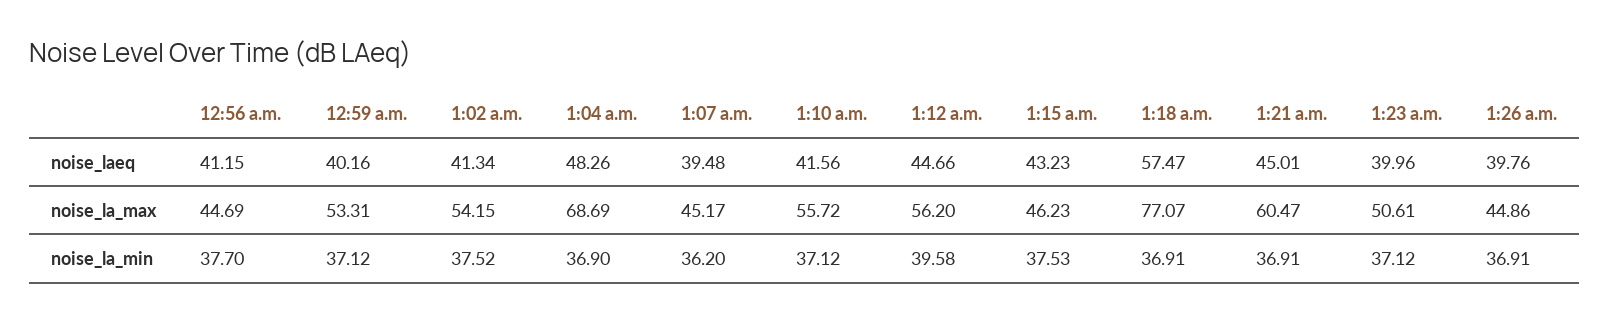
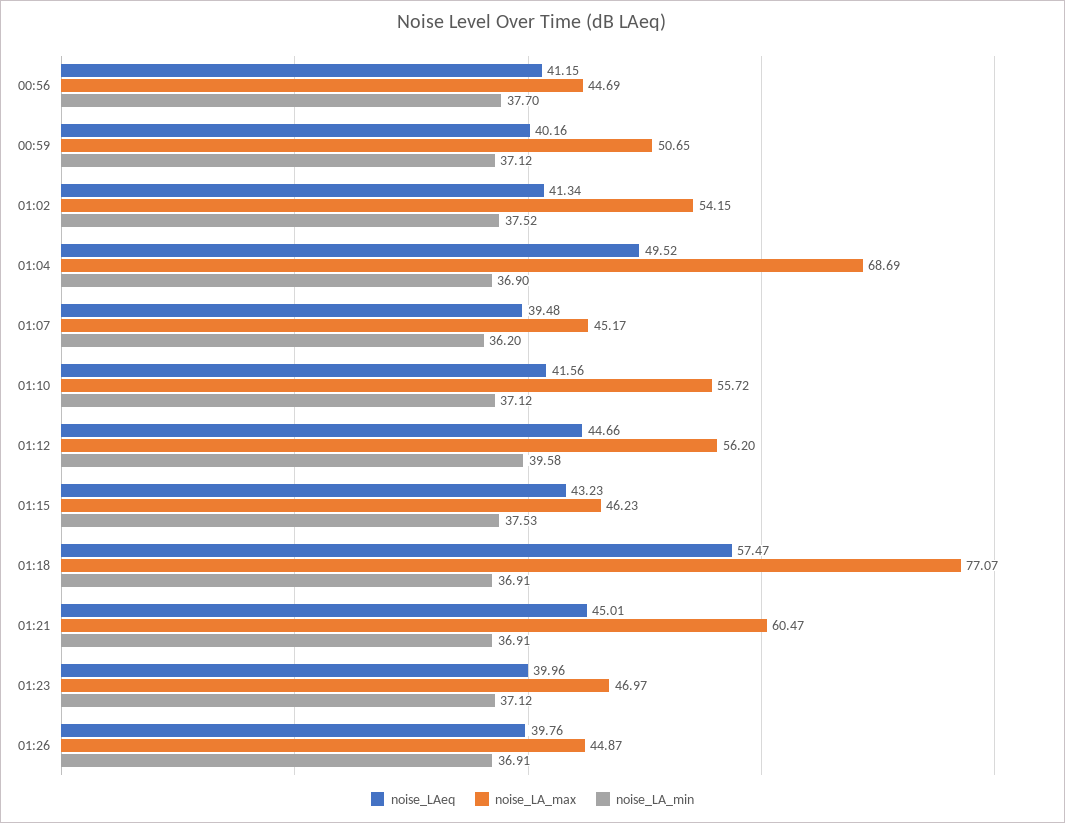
noise_laeq, 1:04 a.m.: 48.26 -> 49.52
noise_la_max, 12:59 a.m.: 53.31 -> 50.65
noise_la_max, 1:23 a.m.: 50.61 -> 46.97
noise_la_max, 1:26 a.m.: 44.86 -> 44.87

